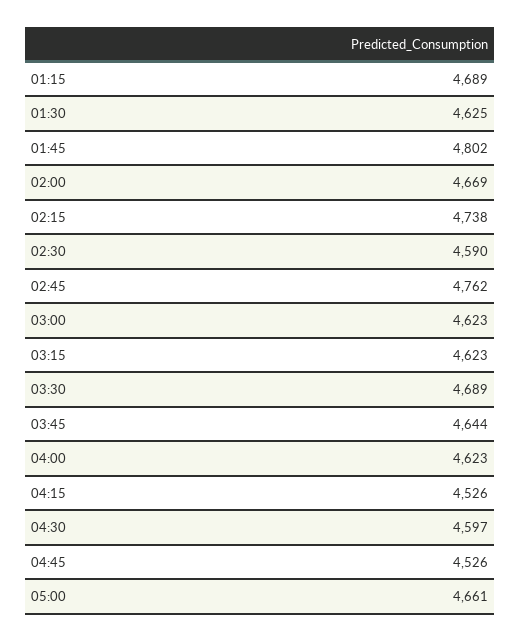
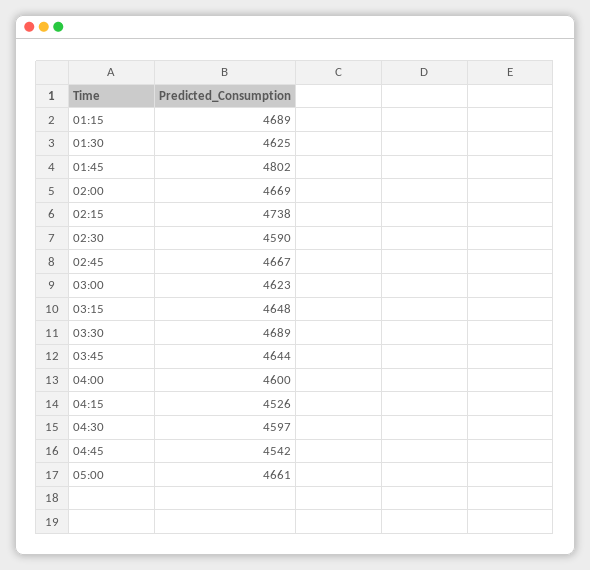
02:45: 4762 -> 4667
03:15: 4623 -> 4648
04:00: 4623 -> 4600
04:45: 4526 -> 4542

